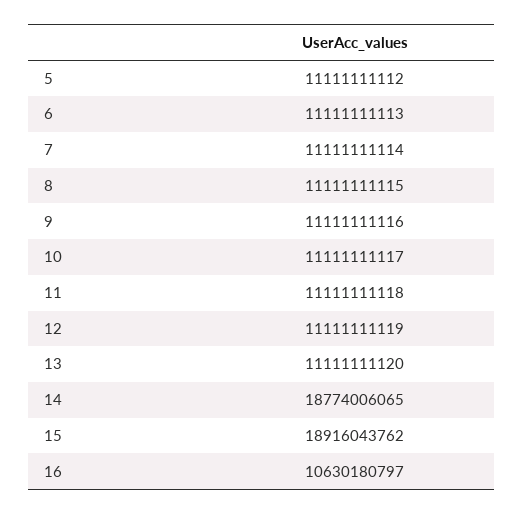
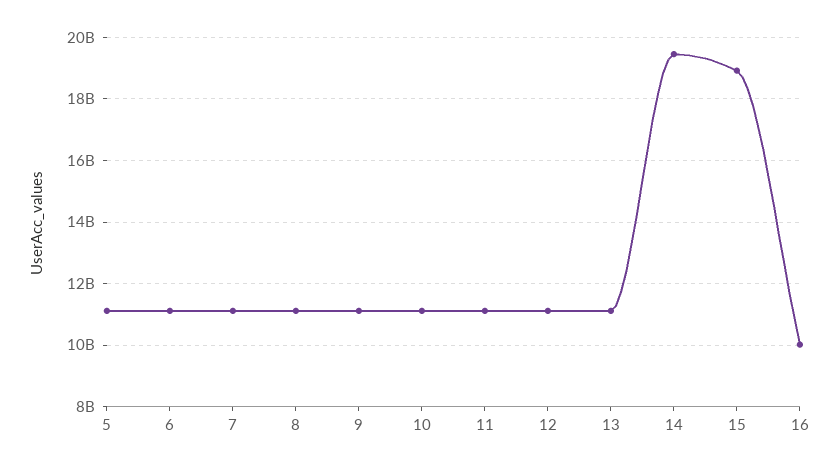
14: 18774006065 -> 19400000000
16: 10630180797 -> 10000000000

